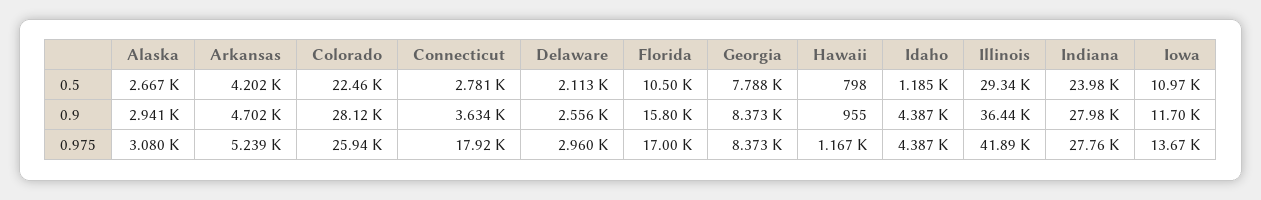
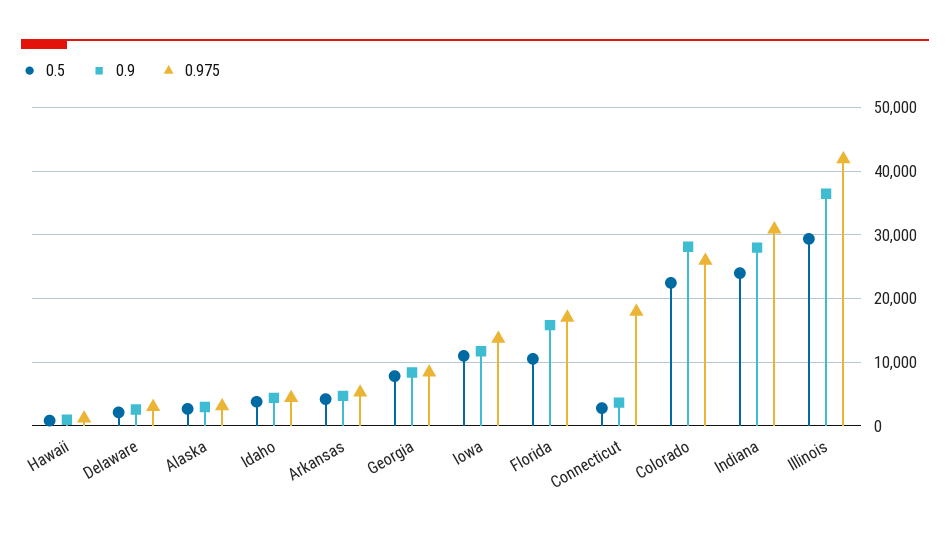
0.5, Idaho: 1185 -> 4000
0.975, Indiana: 27760 -> 31000

